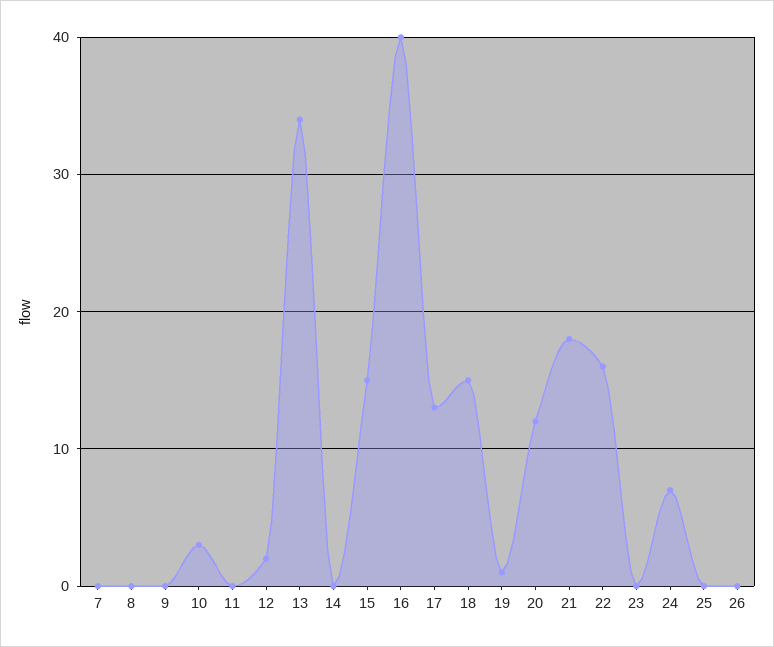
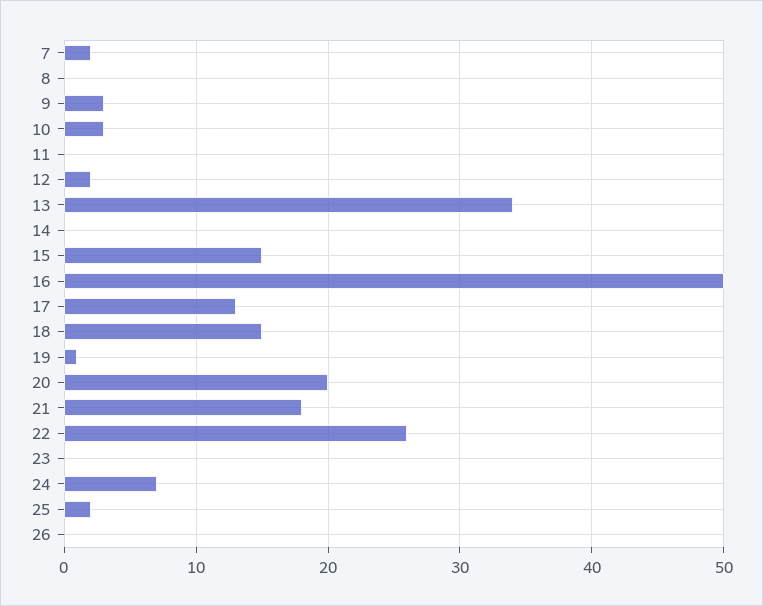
7: 0 -> 2
9: 0 -> 3
16: 40 -> 50
20: 12 -> 20
22: 16 -> 26
25: 0 -> 2

